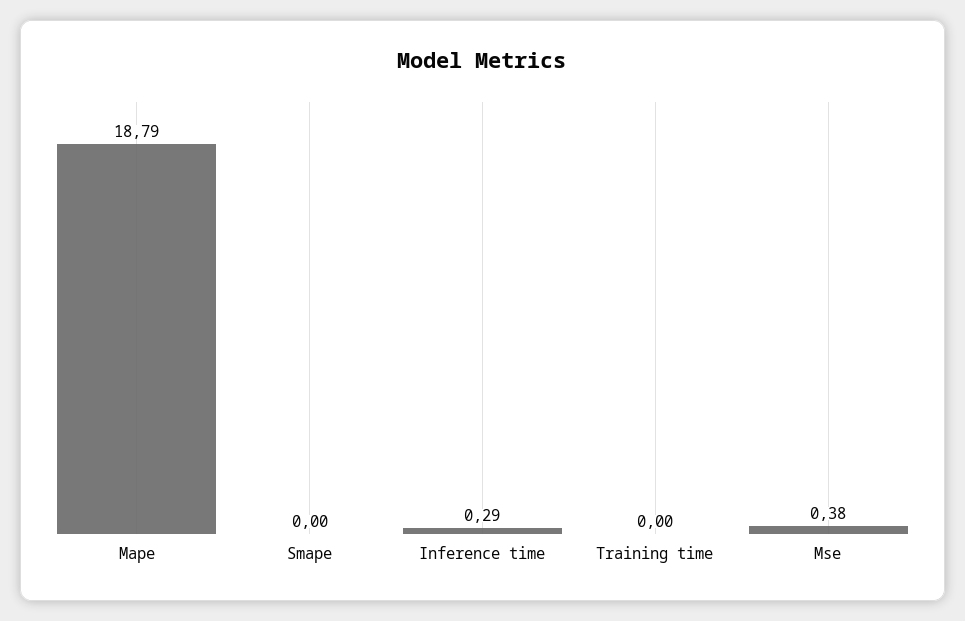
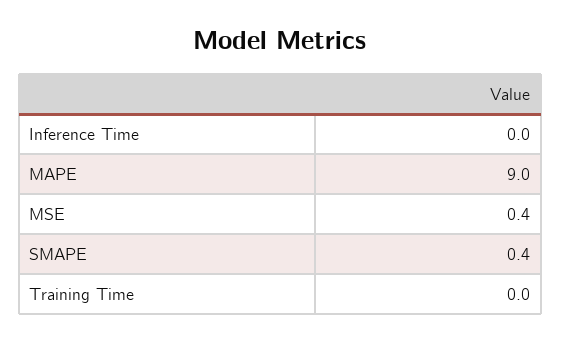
Mape: 18.79 -> 9
Smape: 0 -> 0.4
Inference time: 0.29 -> 0

